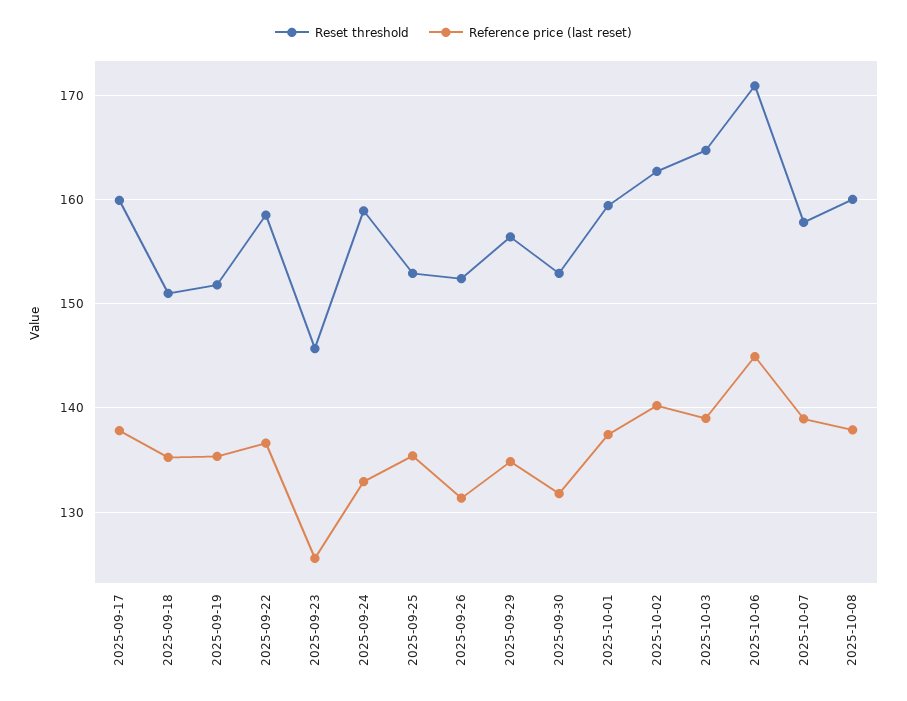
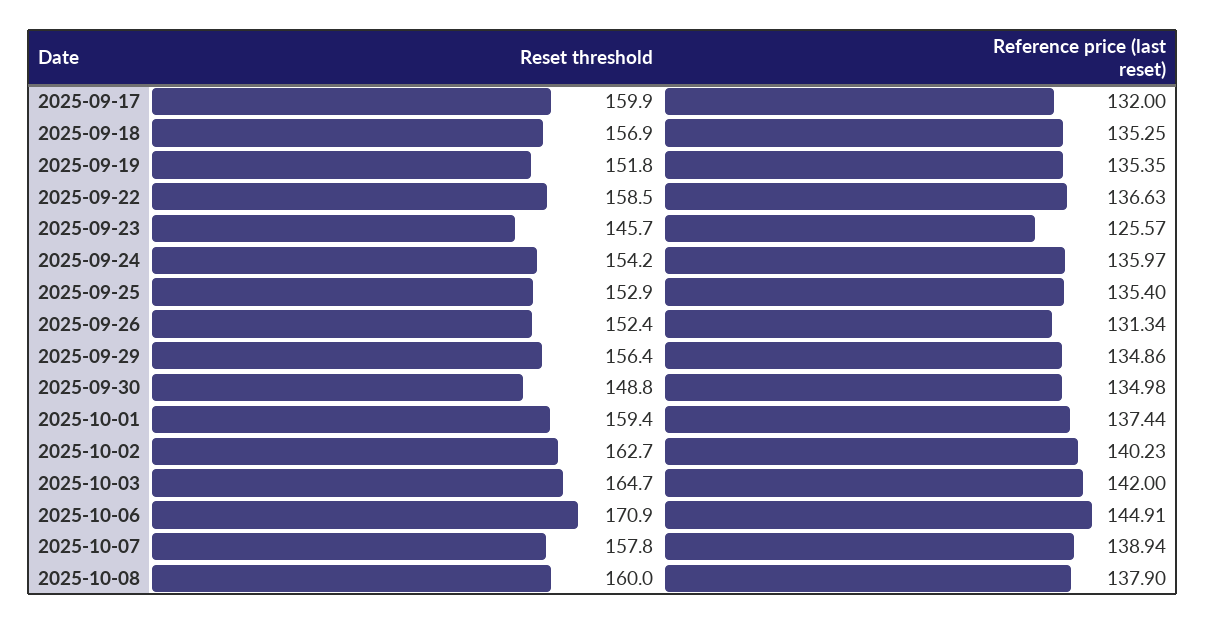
Reference price (last reset), 2025-09-17: 138 -> 132
Reset threshold, 2025-09-18: 151 -> 156.9
Reset threshold, 2025-09-24: 159 -> 154.2
Reference price (last reset), 2025-09-24: 133 -> 135.97
Reset threshold, 2025-09-30: 153 -> 148.8
Reference price (last reset), 2025-09-30: 132 -> 134.98
Reference price (last reset), 2025-10-03: 139 -> 142

